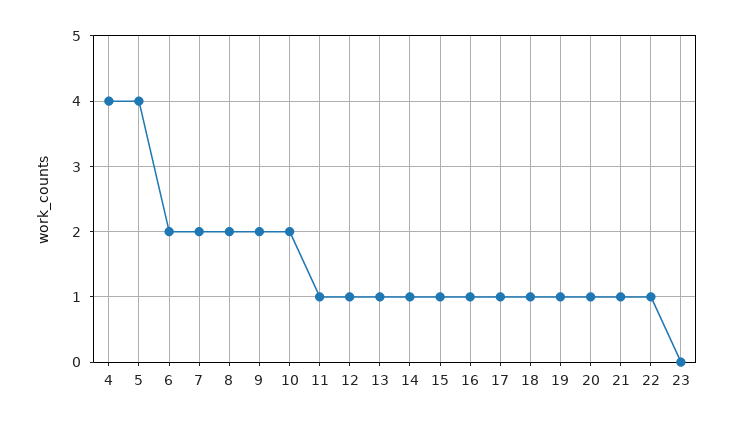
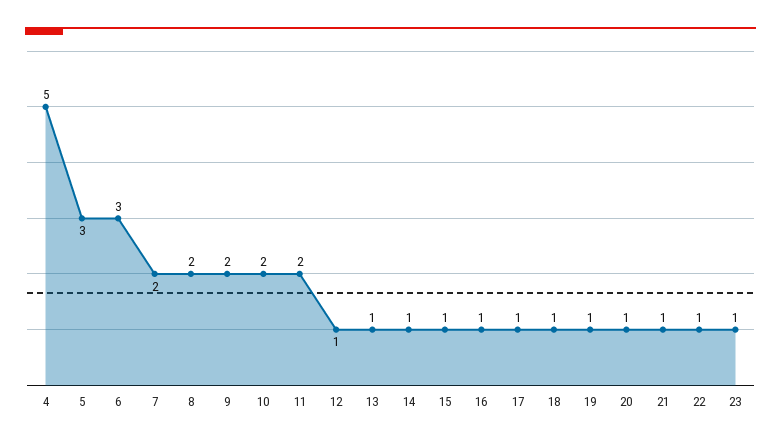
4: 4 -> 5
5: 4 -> 3
6: 2 -> 3
11: 1 -> 2
23: 0 -> 1

